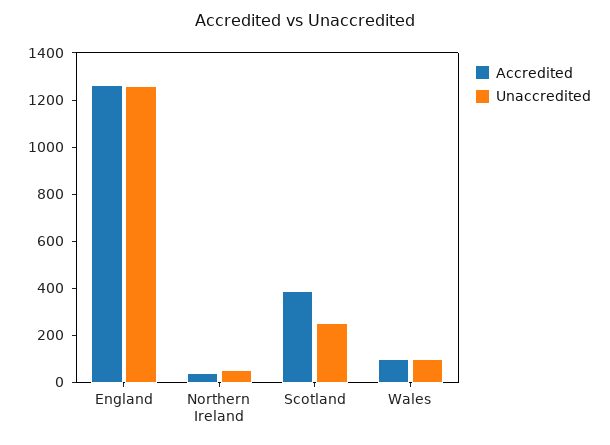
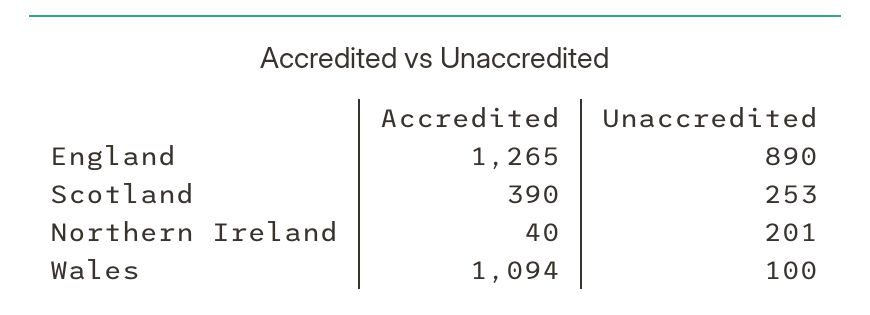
Unaccredited, England: 1250 -> 890
Unaccredited, Northern Ireland: 50 -> 201
Accredited, Wales: 100 -> 1094

